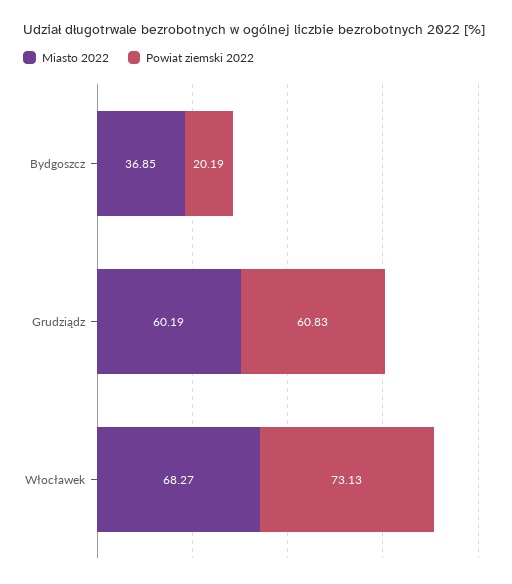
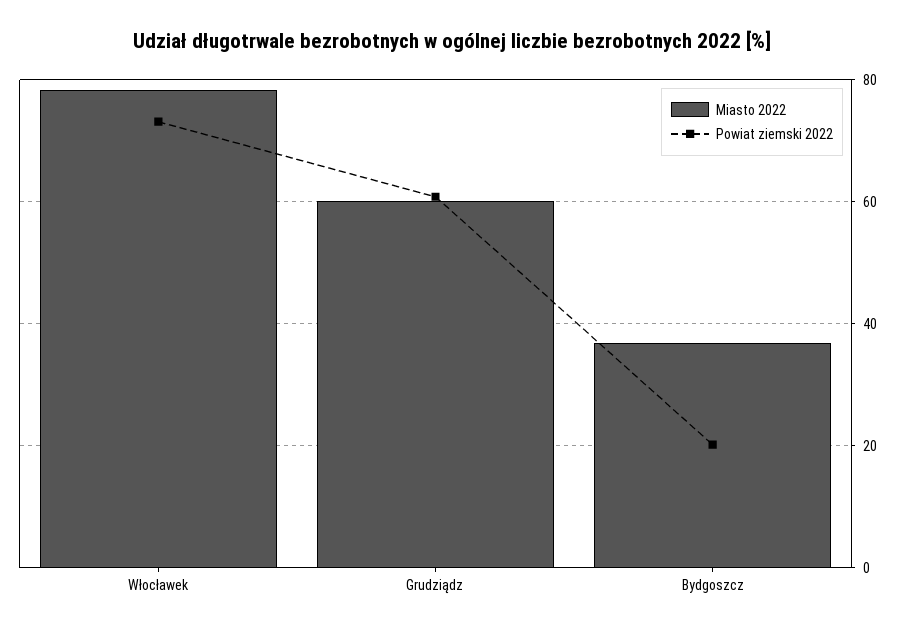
Miasto 2022, Włocławek: 68.27 -> 78

